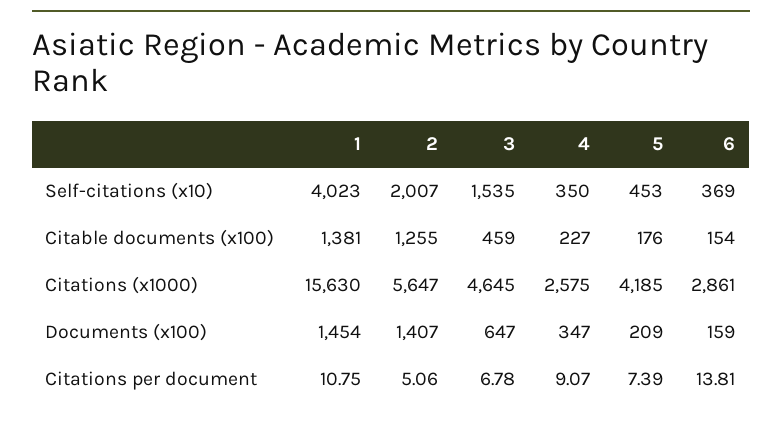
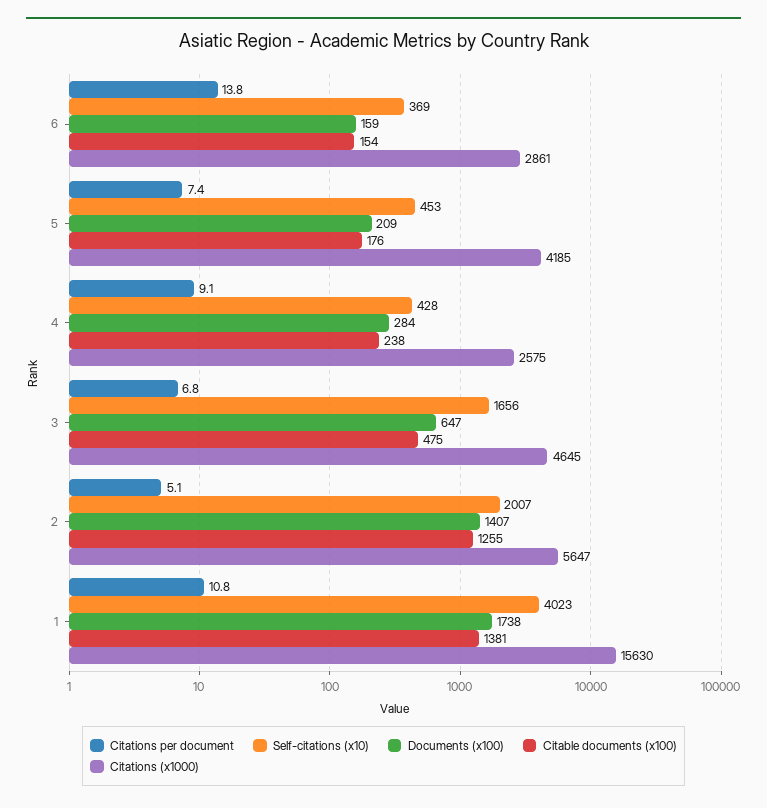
Self-citations (x10), 3: 1535 -> 1656
Self-citations (x10), 4: 350 -> 428
Citable documents (x100), 3: 459 -> 475
Citable documents (x100), 4: 227 -> 238
Documents (x100), 1: 1454 -> 1738
Documents (x100), 4: 347 -> 284

